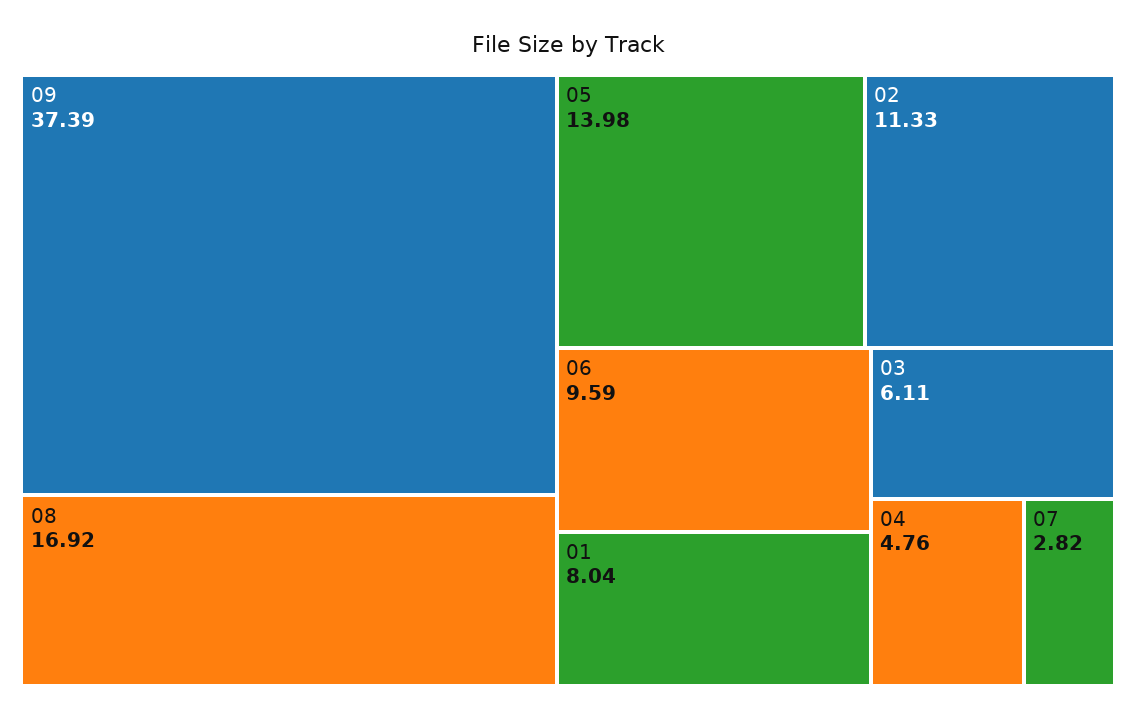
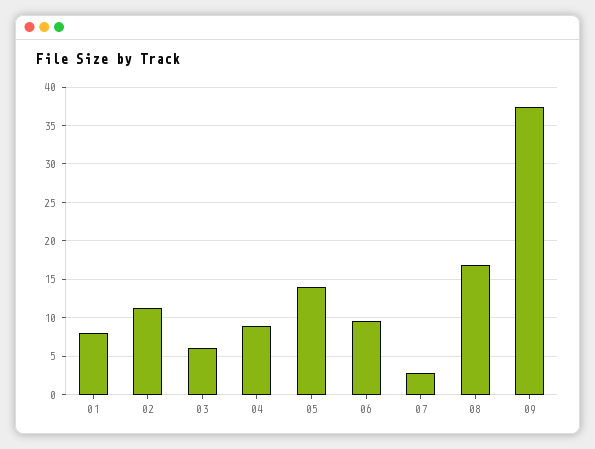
04: 4.76 -> 9

